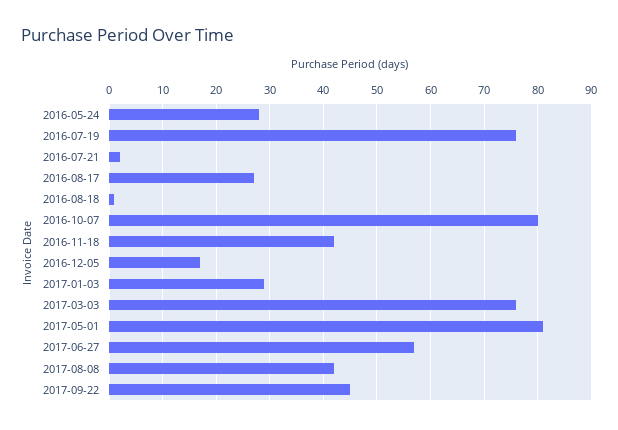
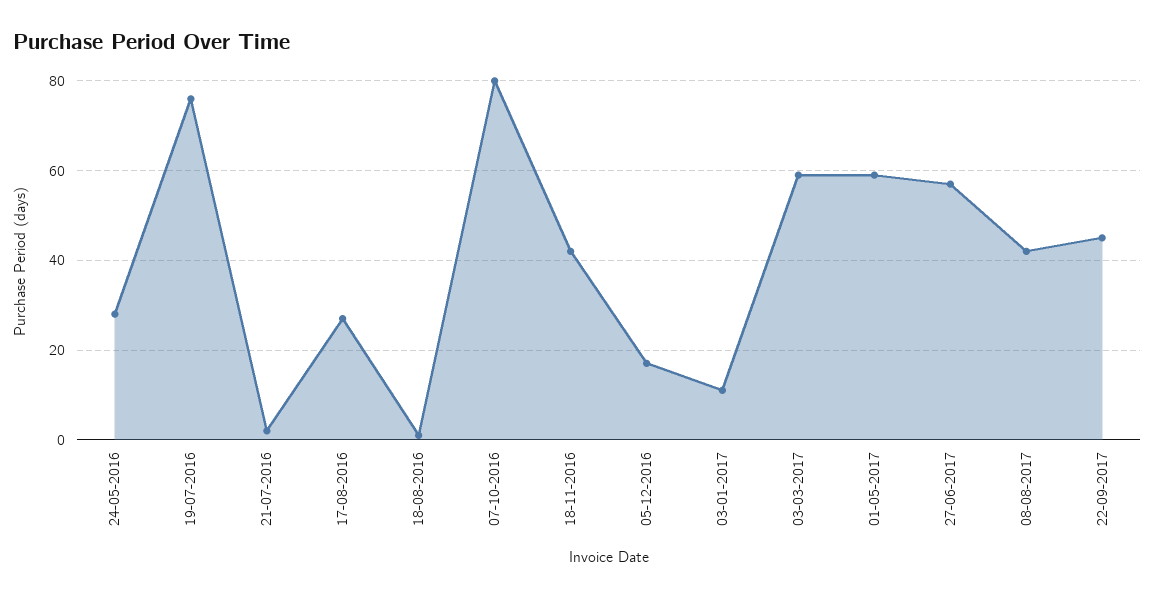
2017-01-03: 30 -> 10
2017-03-03: 75 -> 60
2017-05-01: 80 -> 60

